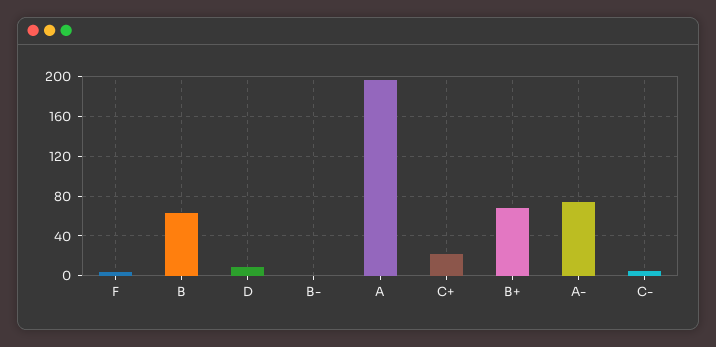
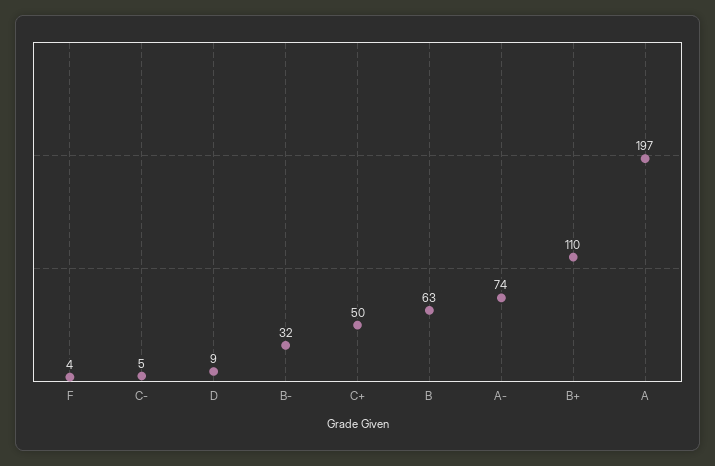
B-: 0 -> 32
C+: 20 -> 50
B+: 70 -> 110

